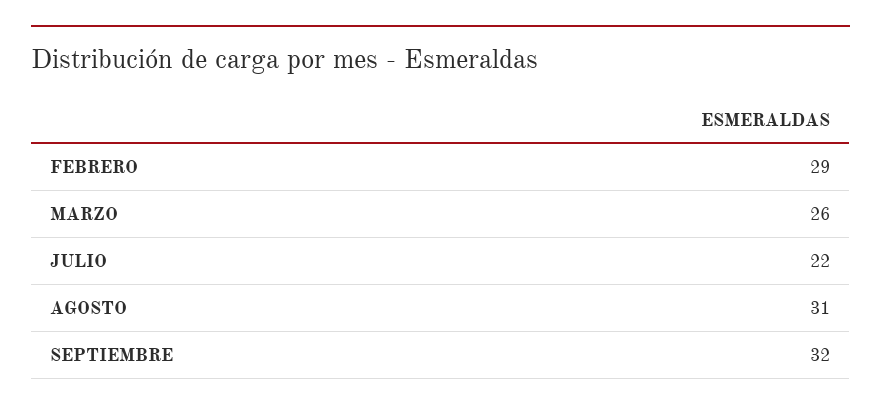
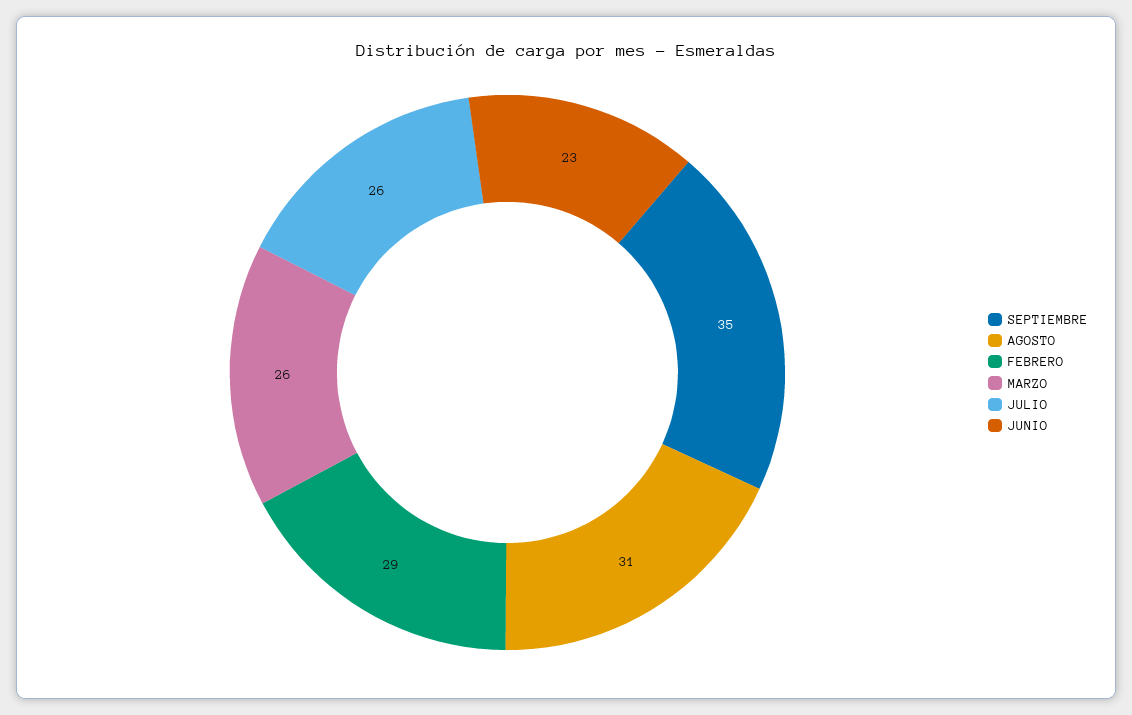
JULIO: 22 -> 26
SEPTIEMBRE: 32 -> 35
JUNIO: none -> 23

